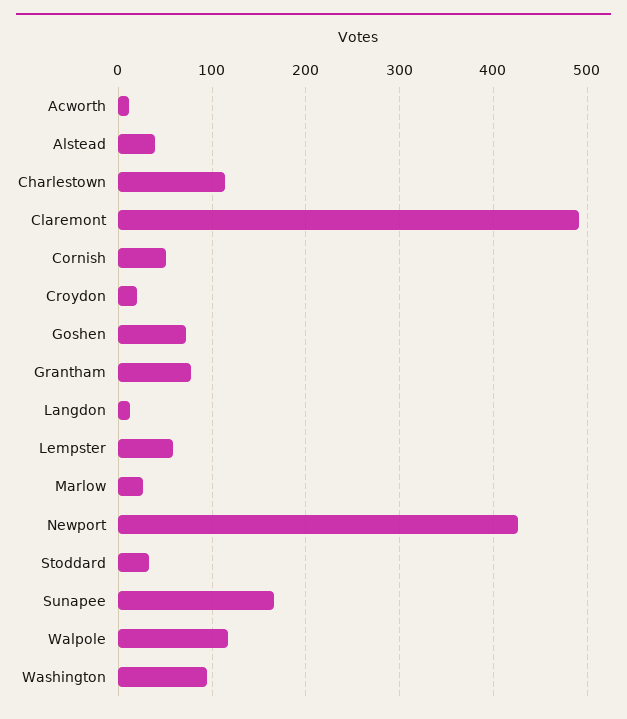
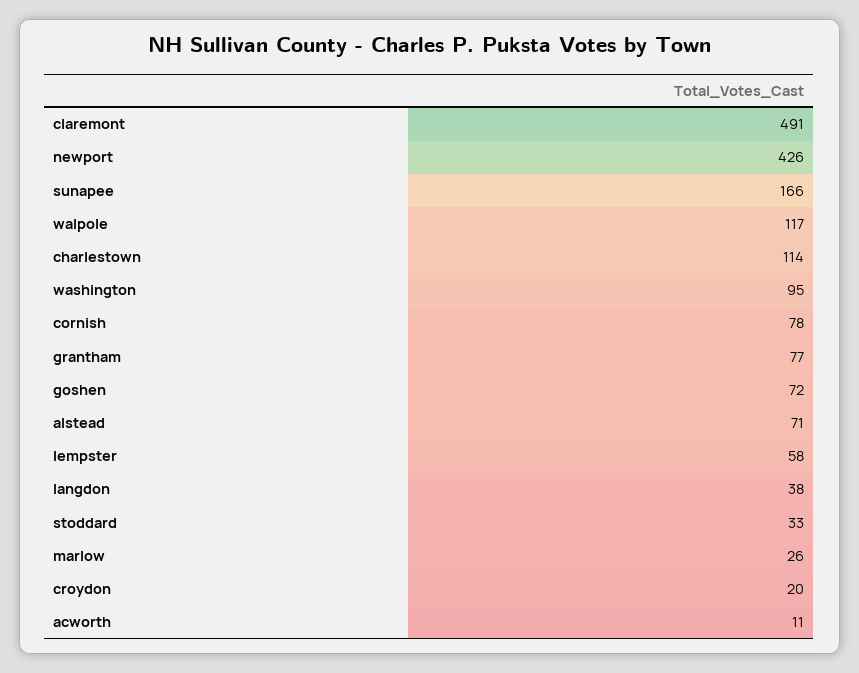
Alstead: 40 -> 71
Cornish: 50 -> 78
Langdon: 10 -> 38

